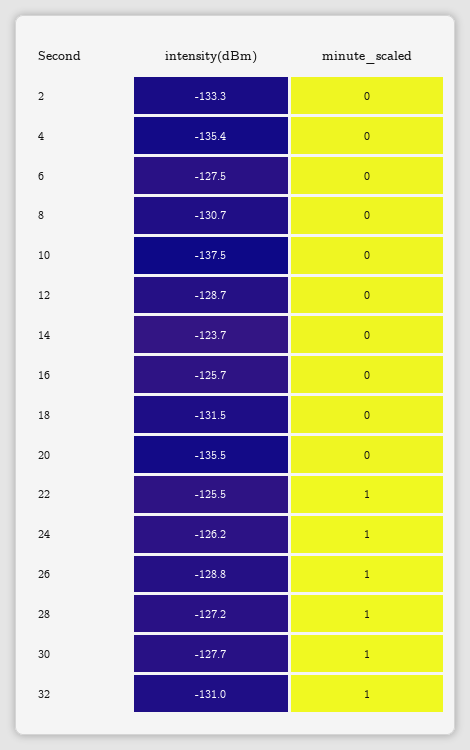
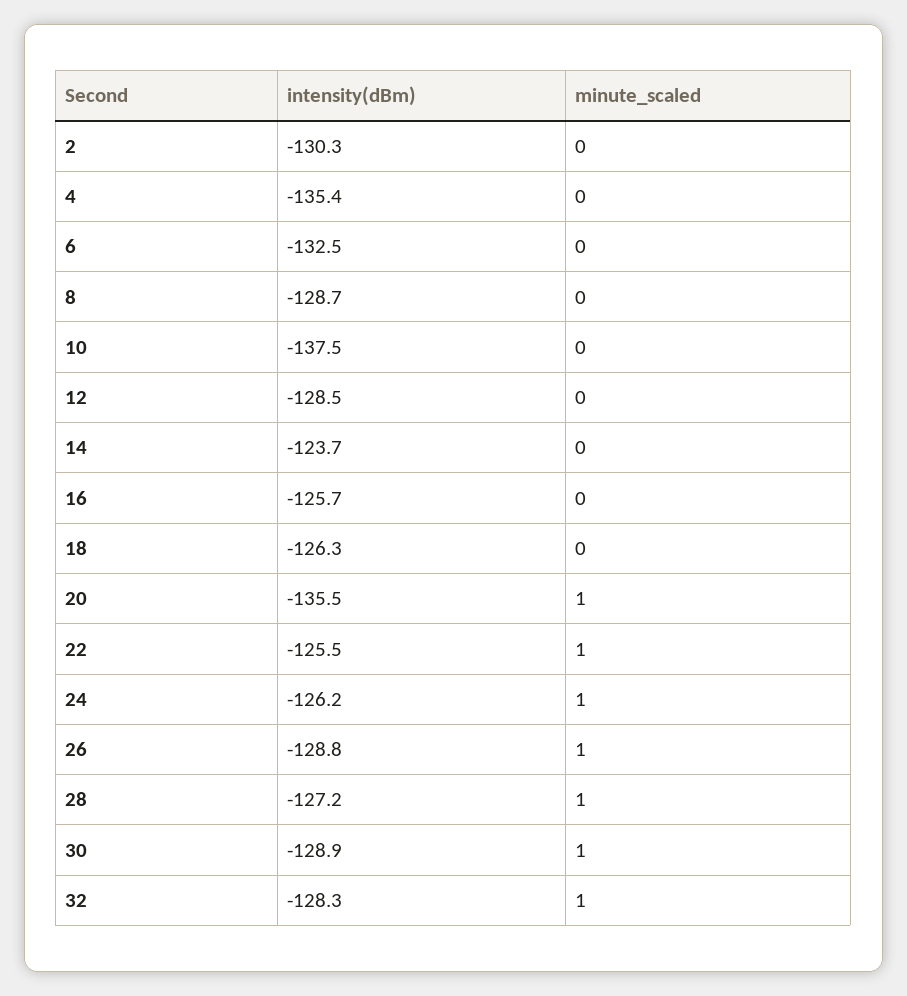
intensity(dBm), 2: -133.3 -> -130.3
intensity(dBm), 6: -127.5 -> -132.5
intensity(dBm), 8: -130.7 -> -128.7
intensity(dBm), 12: -128.7 -> -128.5
intensity(dBm), 18: -131.5 -> -126.3
minute_scaled, 20: 0 -> 1
intensity(dBm), 30: -127.7 -> -128.9
intensity(dBm), 32: -131 -> -128.3

